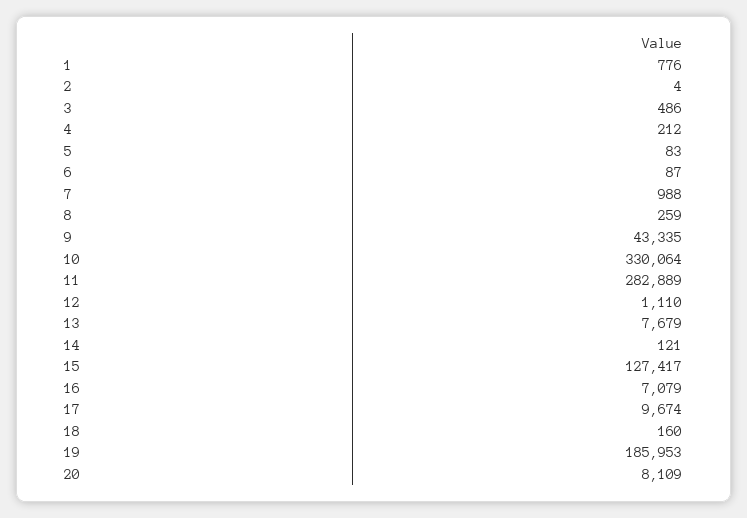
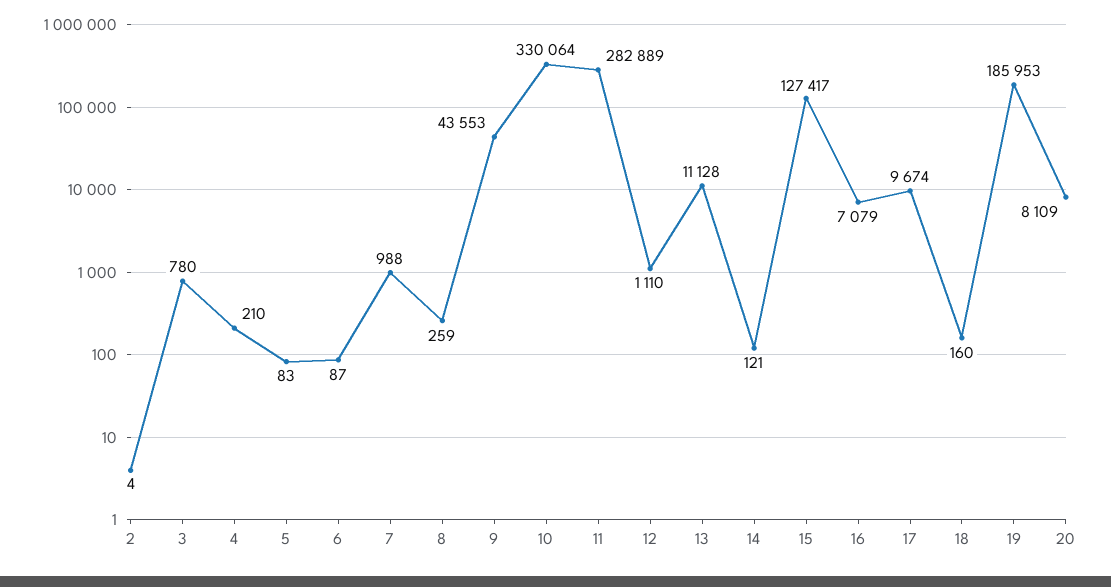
1: 776 -> none
3: 486 -> 780
4: 212 -> 210
9: 43335 -> 43553
13: 7679 -> 11128

